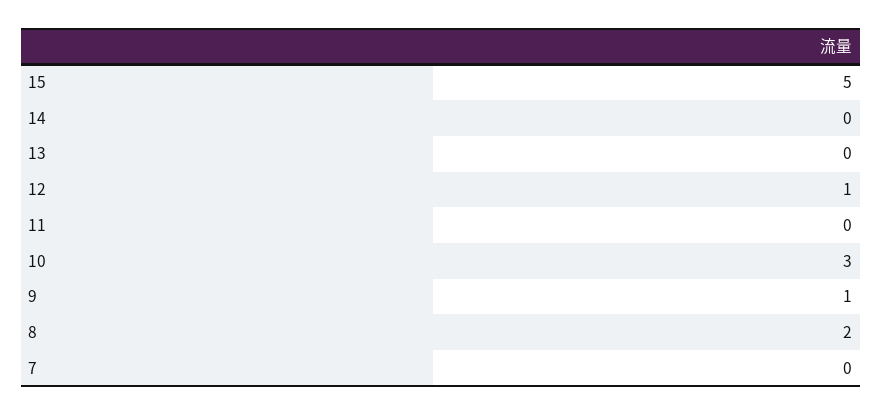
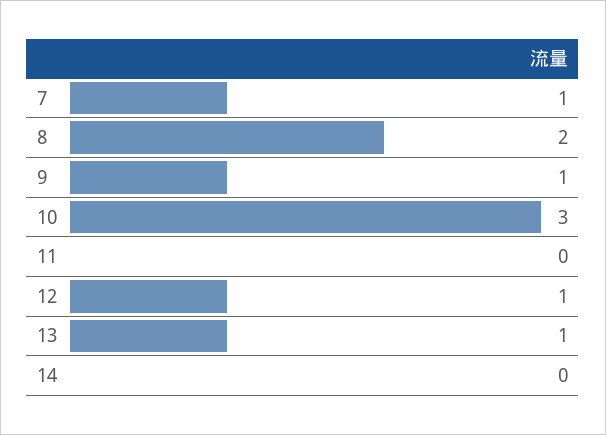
15: 5 -> none
13: 0 -> 1
7: 0 -> 1

